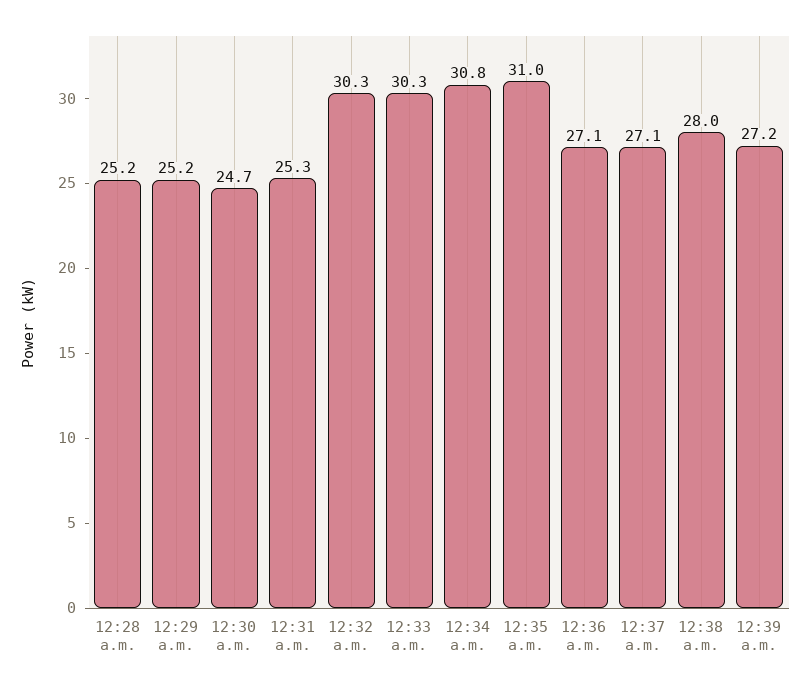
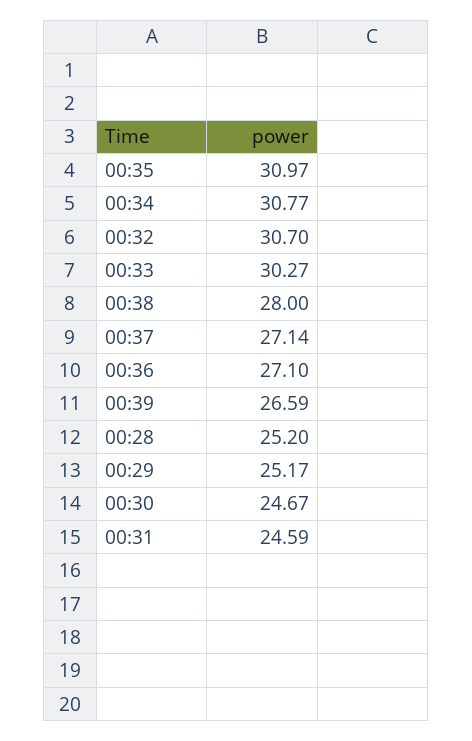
12:31 a.m.: 25.3 -> 24.59
12:32 a.m.: 30.3 -> 30.7
12:39 a.m.: 27.2 -> 26.59

